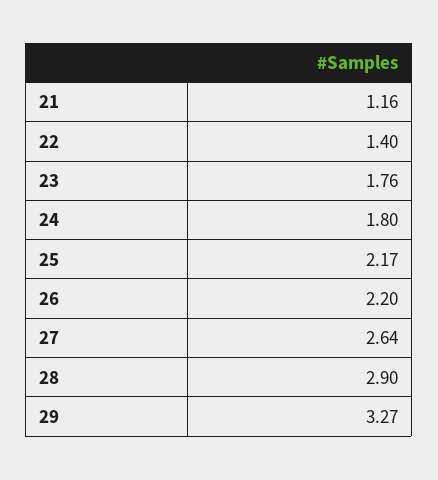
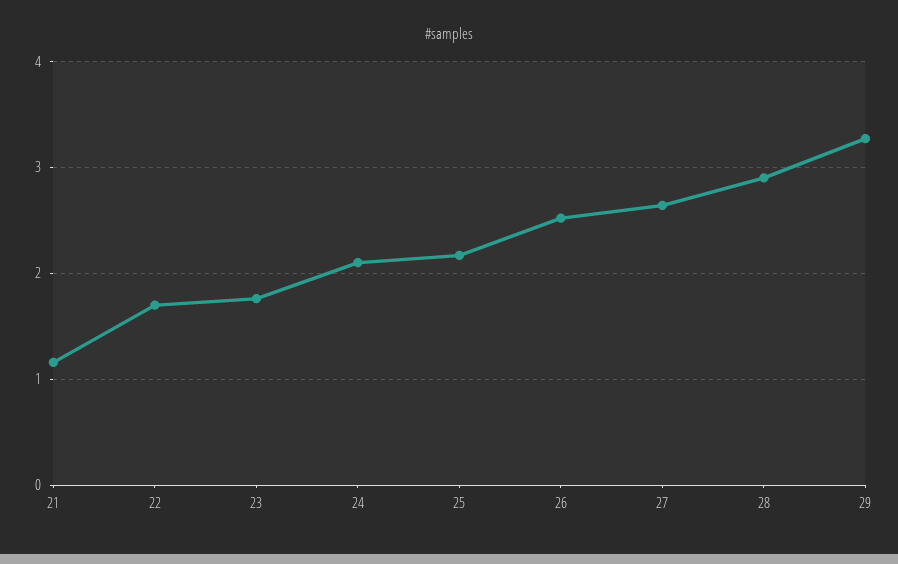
22: 1.4 -> 1.7
24: 1.8 -> 2.1
26: 2.2 -> 2.5

